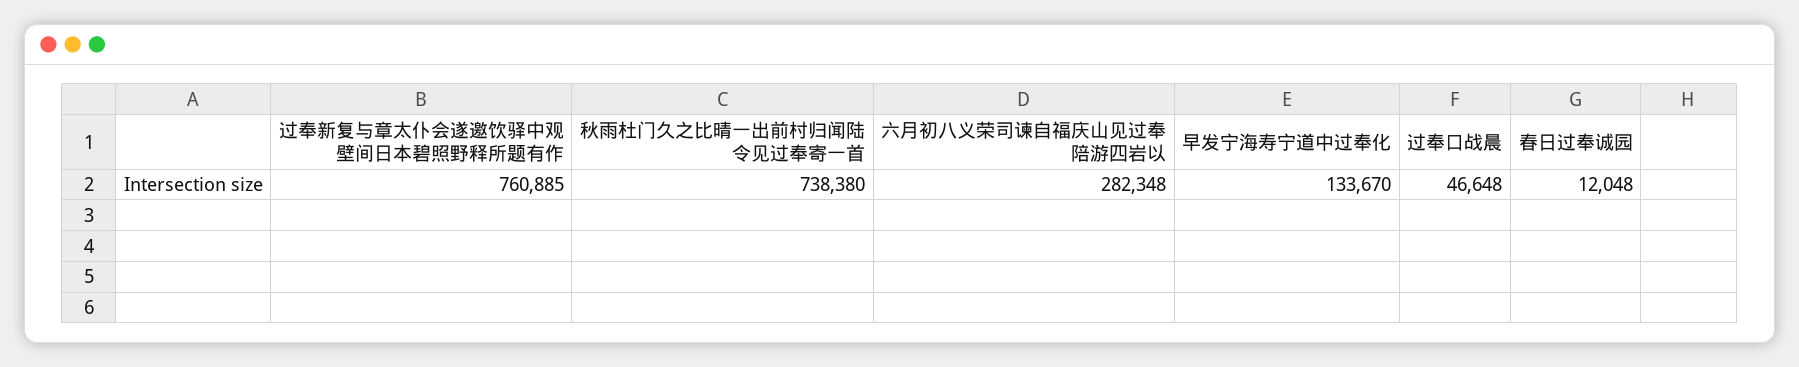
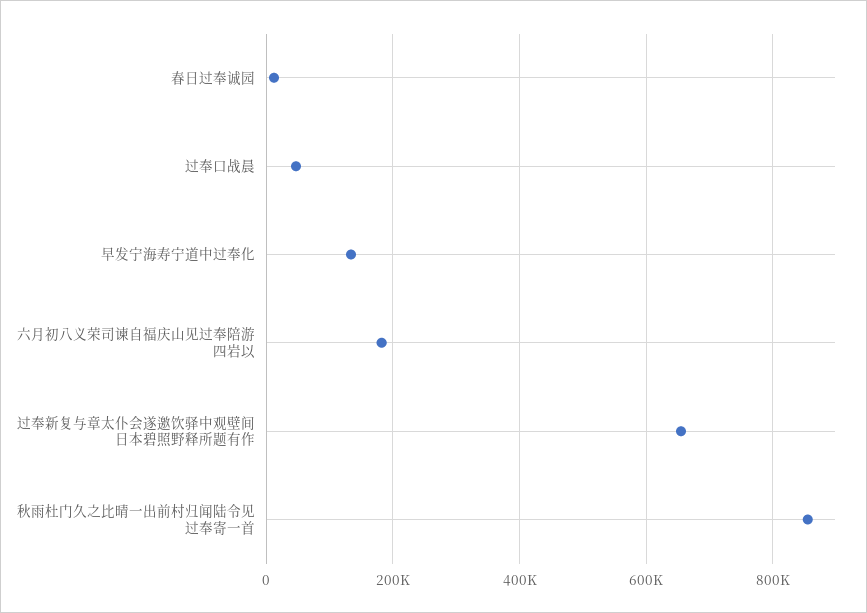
过奉新复与章太仆会遂邀饮驿中观壁间日本碧照野释所题有作: 760885 -> 660000
秋雨杜门久之比晴一出前村归闻陆令见过奉寄一首: 738380 -> 860000
六月初八义荣司谏自福庆山见过奉陪游四岩以: 282348 -> 180000

